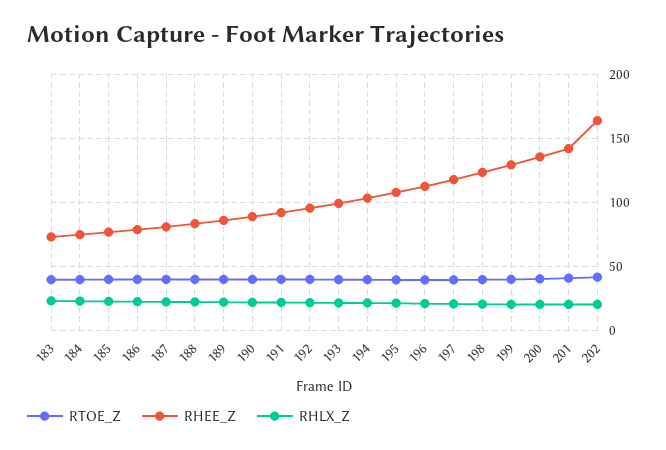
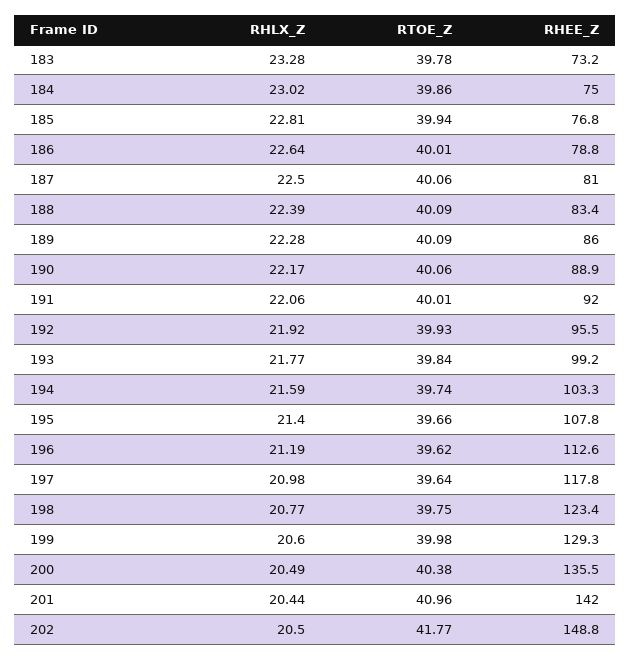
RHEE_Z, 202: 165 -> 148.8

